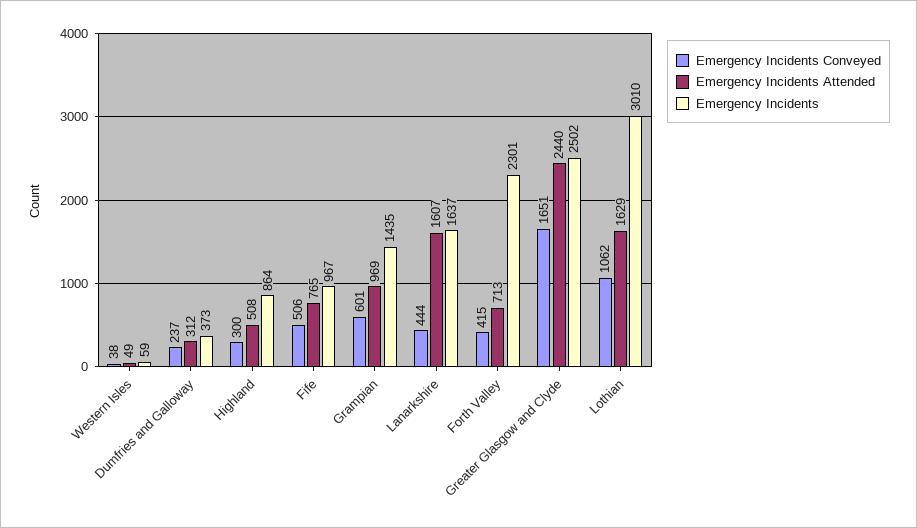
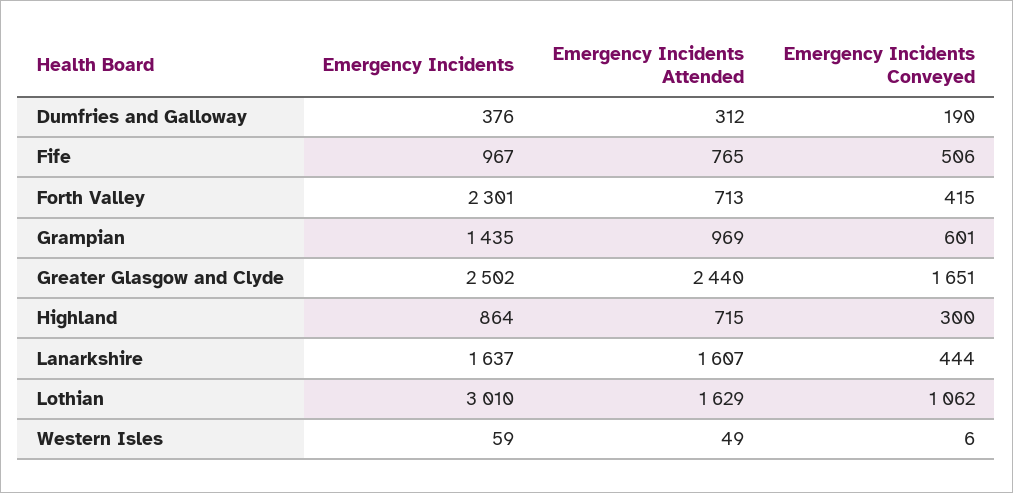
Emergency Incidents Conveyed, Western Isles: 38 -> 6
Emergency Incidents Conveyed, Dumfries and Galloway: 237 -> 190
Emergency Incidents, Dumfries and Galloway: 373 -> 376
Emergency Incidents Attended, Highland: 508 -> 715

